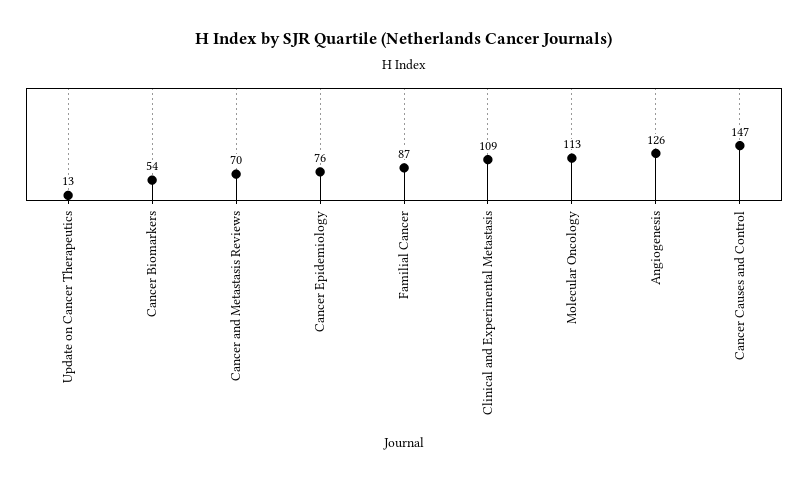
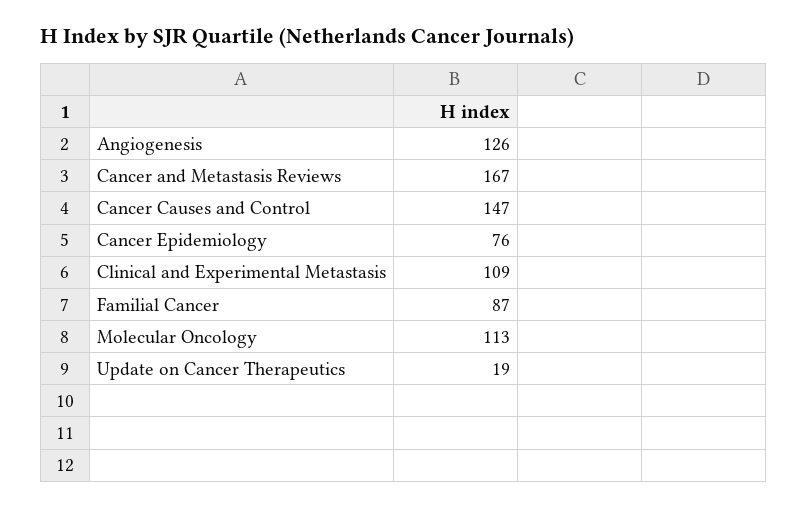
Update on Cancer Therapeutics: 13 -> 19
Cancer Biomarkers: 54 -> none
Cancer and Metastasis Reviews: 70 -> 167

